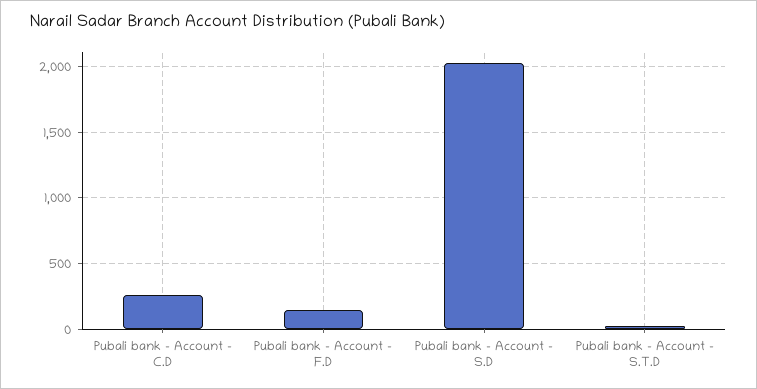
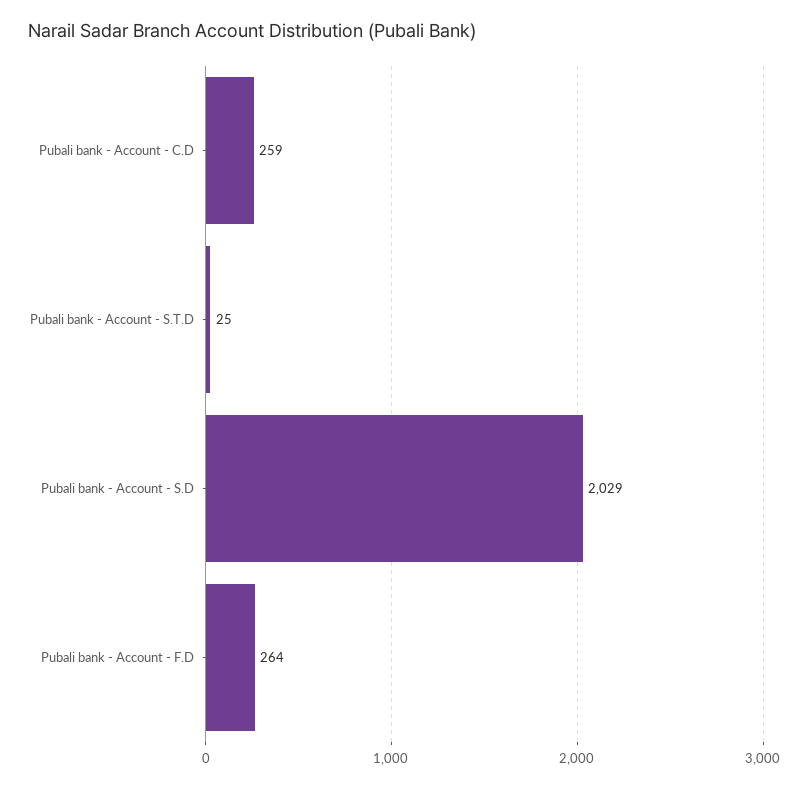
Pubali bank - Account - F.D: 150 -> 264

